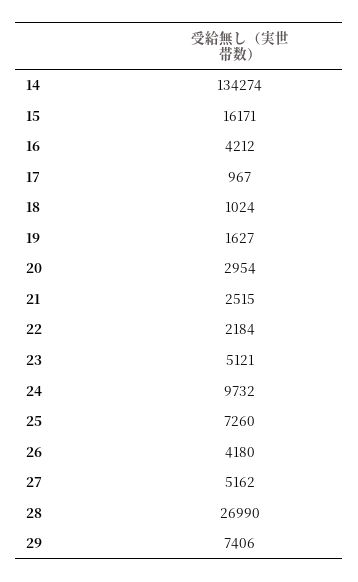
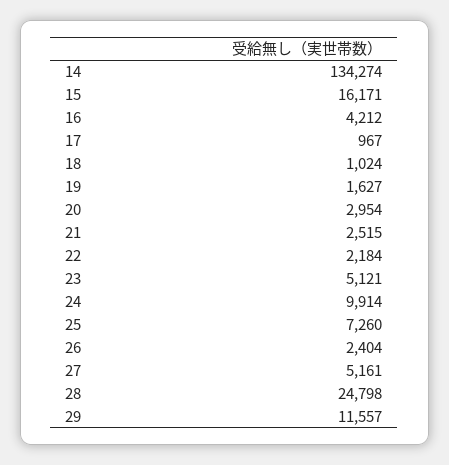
24: 9732 -> 9914
26: 4180 -> 2404
27: 5162 -> 5161
28: 26990 -> 24798
29: 7406 -> 11557

